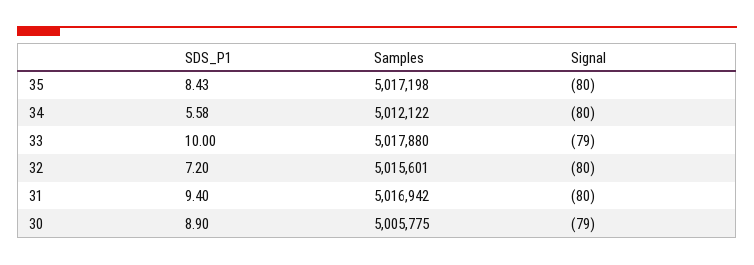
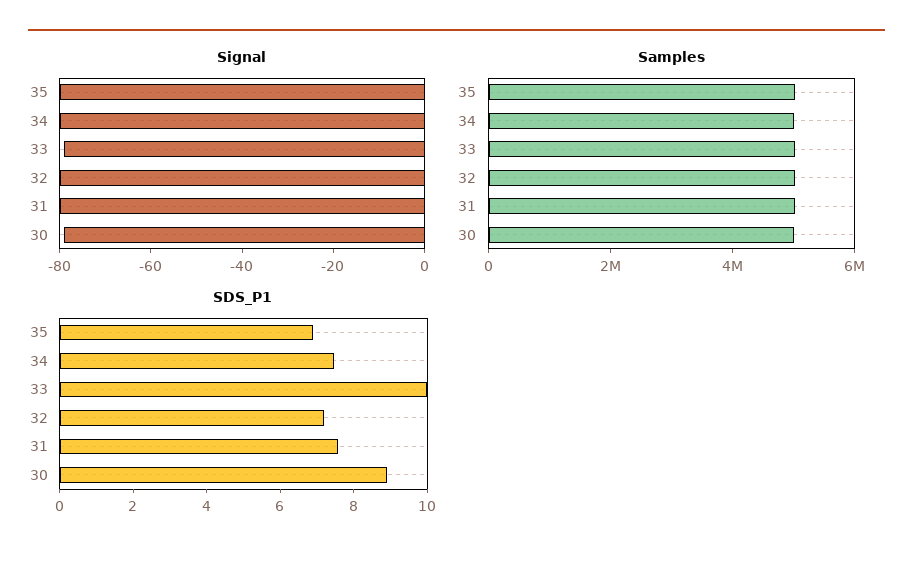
SDS_P1, 35: 8.43 -> 7
SDS_P1, 34: 5.58 -> 7.5
SDS_P1, 31: 9.4 -> 7.5

